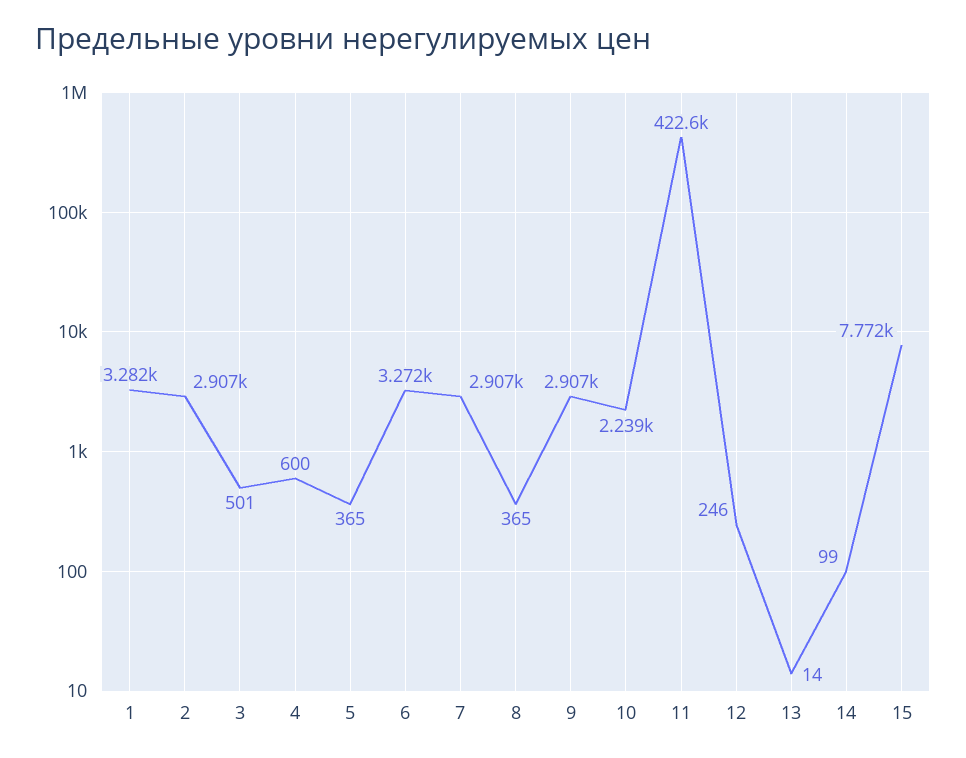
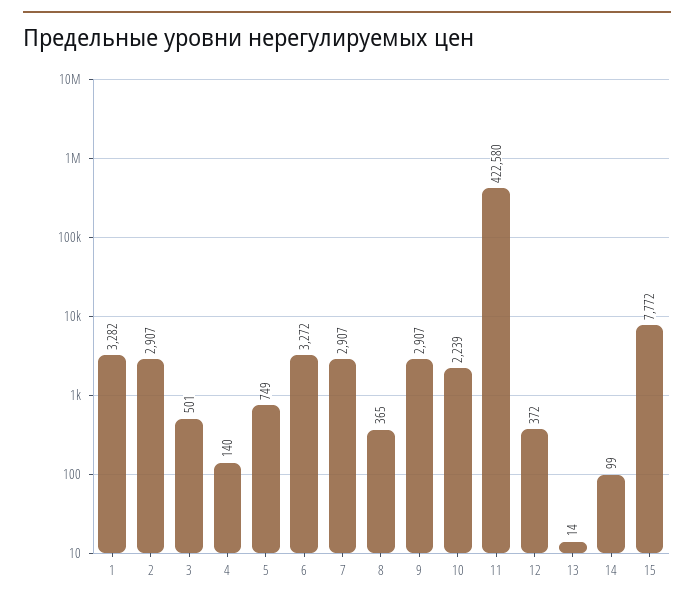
4: 600 -> 140
5: 365 -> 749
12: 246 -> 372

